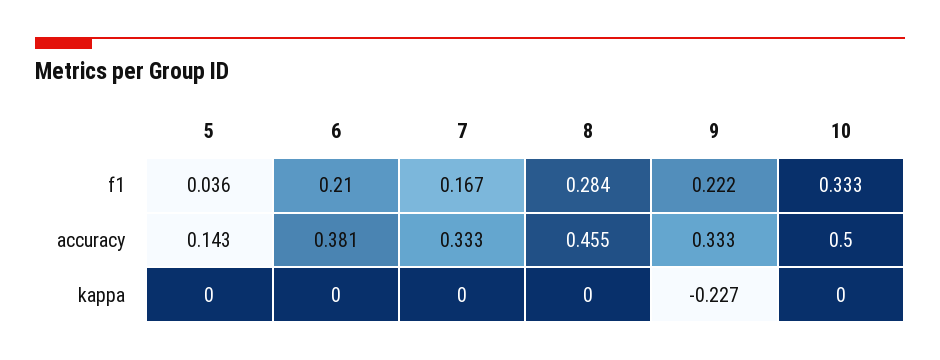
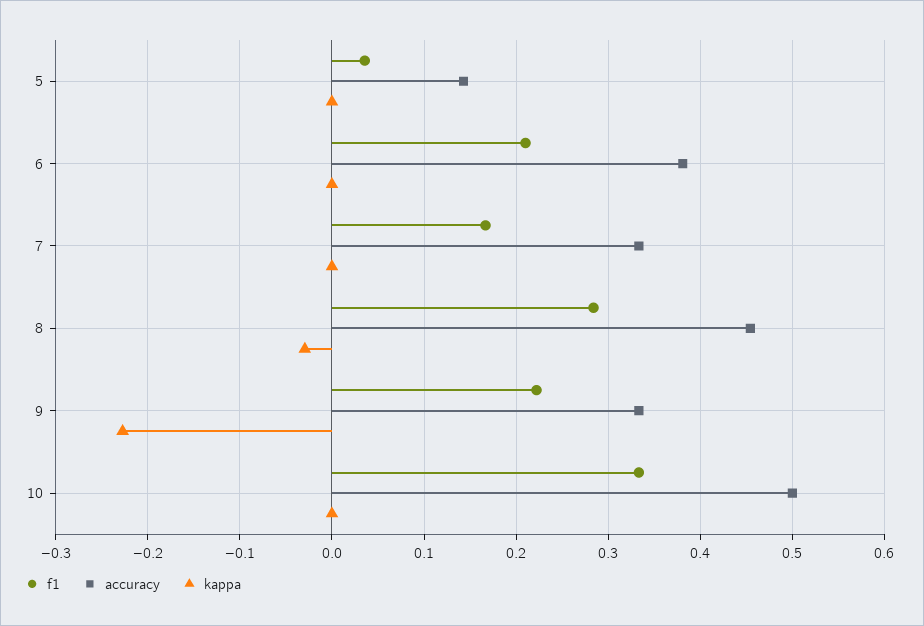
kappa, 8: 0 -> -0.03

